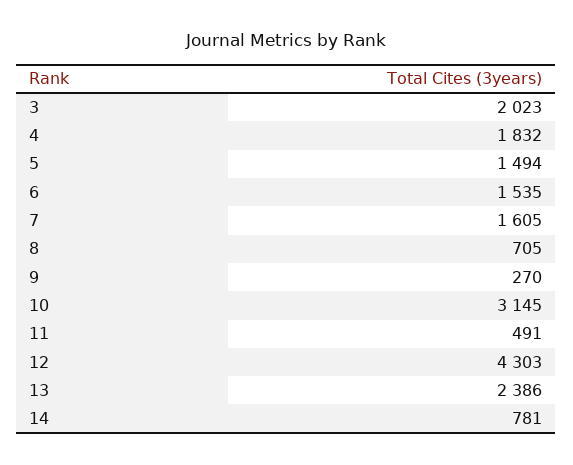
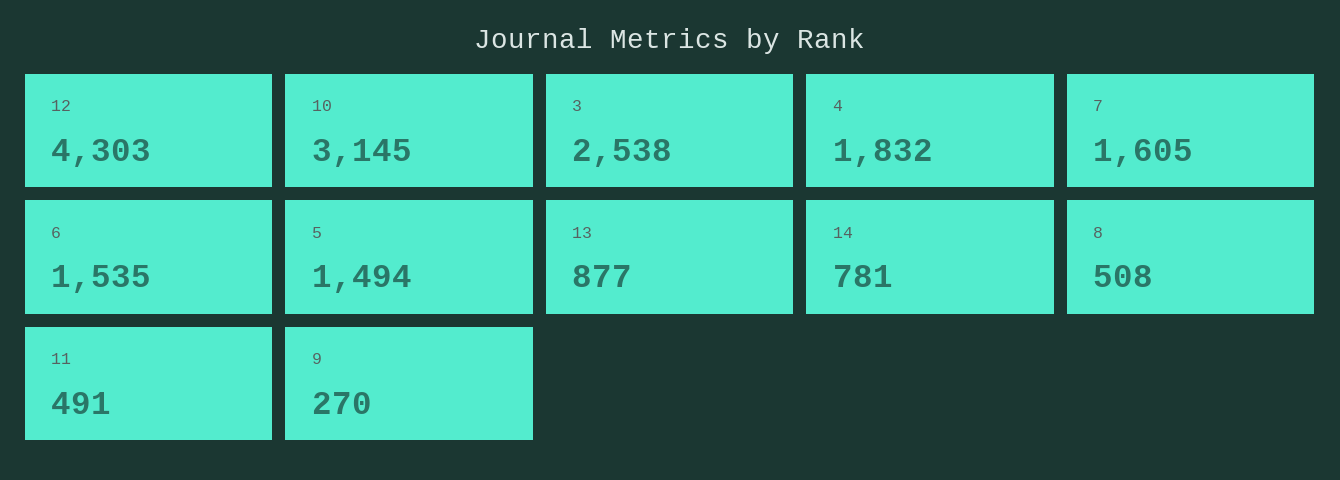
3: 2023 -> 2538
8: 705 -> 508
13: 2386 -> 877

